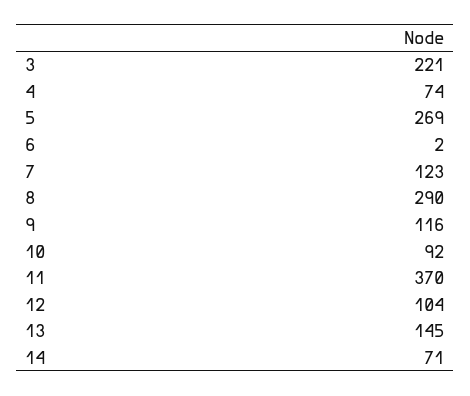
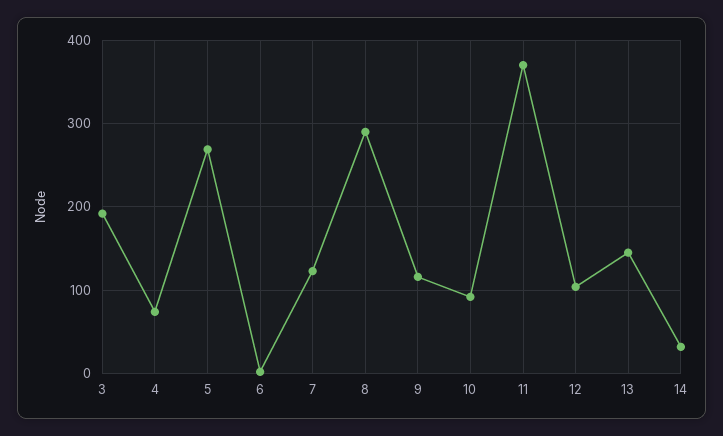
3: 221 -> 190
14: 71 -> 30

